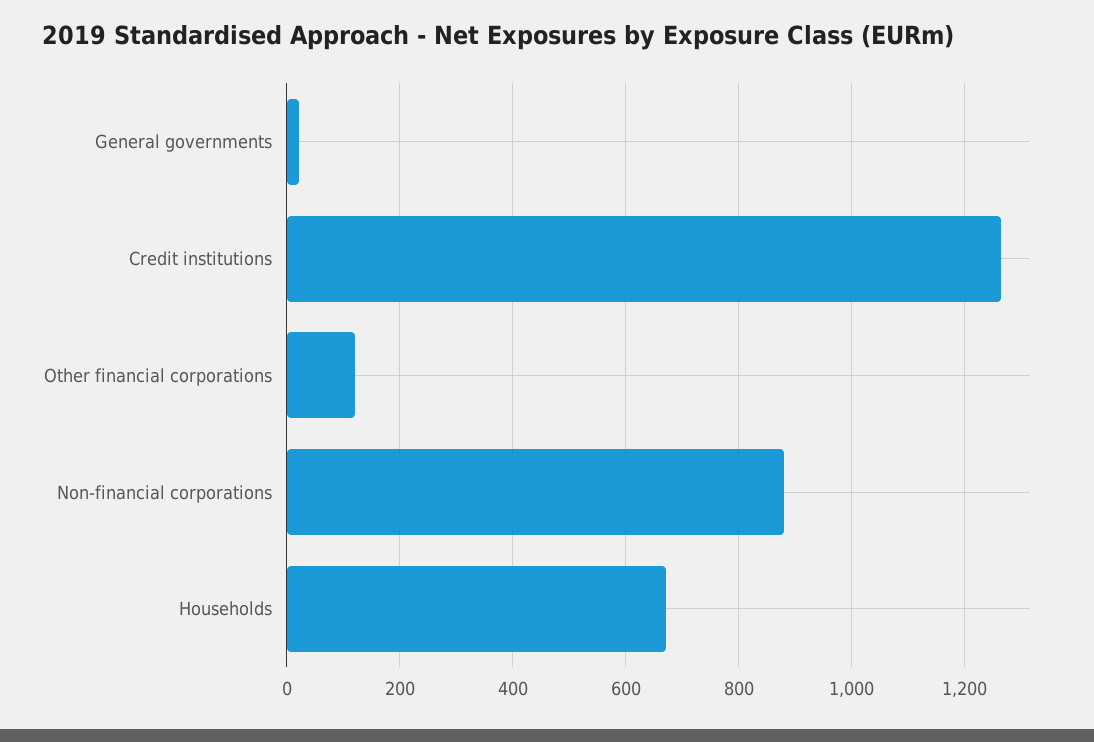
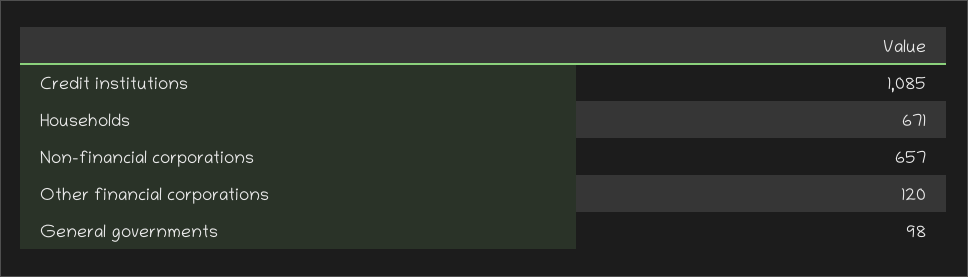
General governments: 20 -> 98
Credit institutions: 1260 -> 1085
Non-financial corporations: 880 -> 657

